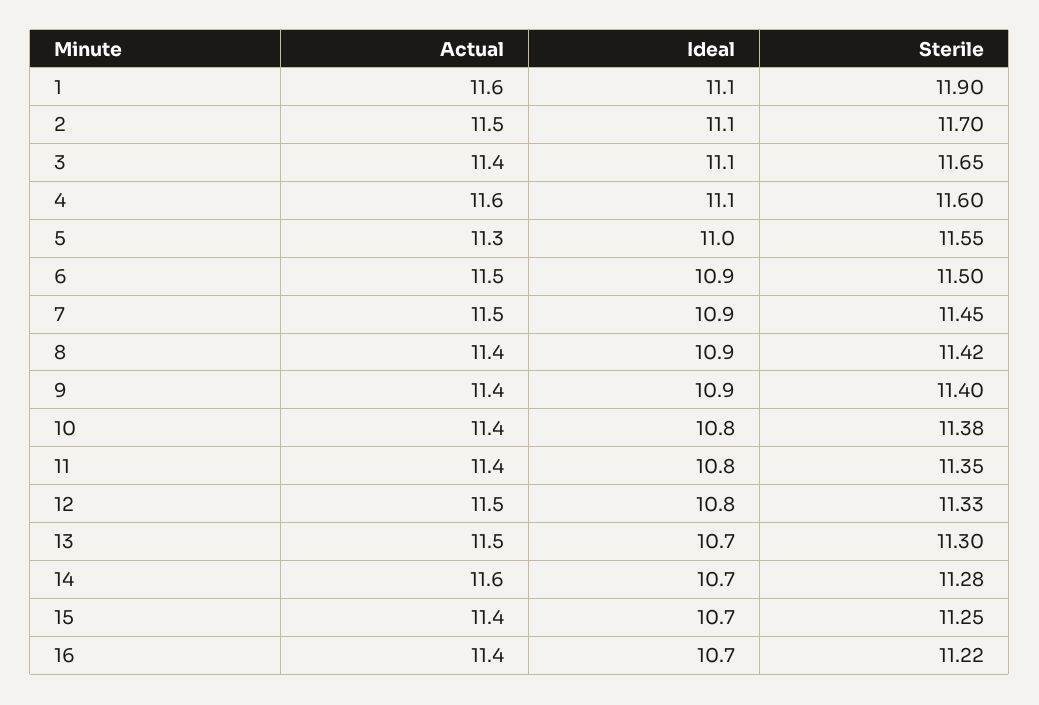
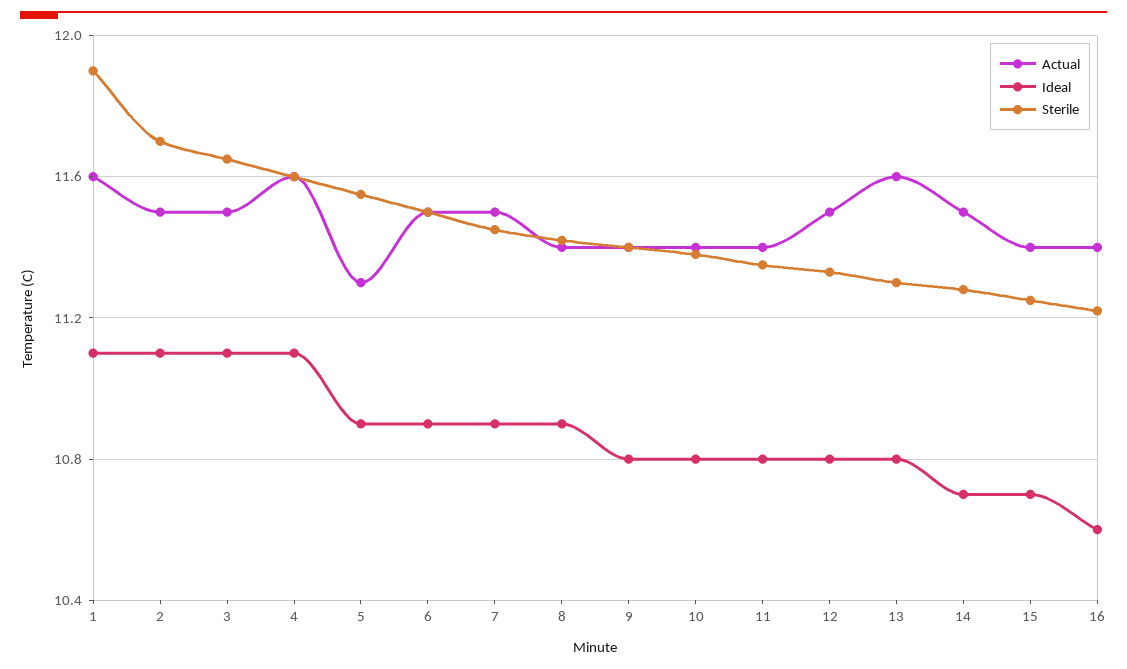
Actual, 3: 11.4 -> 11.5
Ideal, 5: 11 -> 10.9
Ideal, 9: 10.9 -> 10.8
Actual, 13: 11.5 -> 11.6
Ideal, 13: 10.7 -> 10.8
Actual, 14: 11.6 -> 11.5
Ideal, 16: 10.7 -> 10.6

